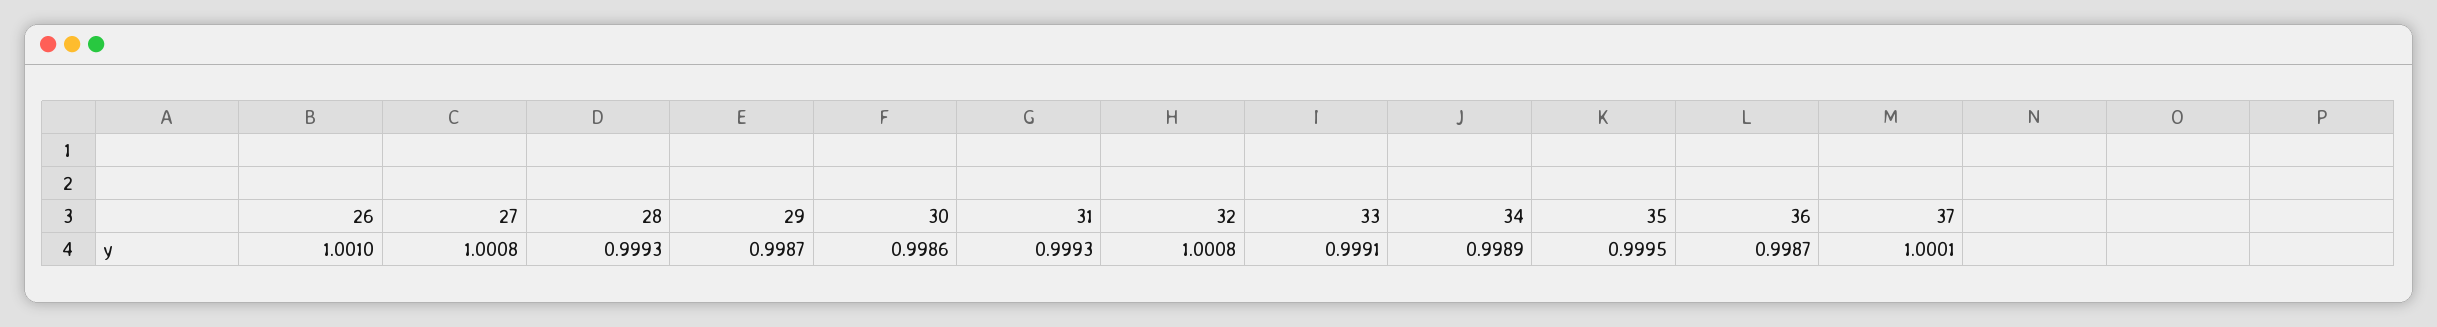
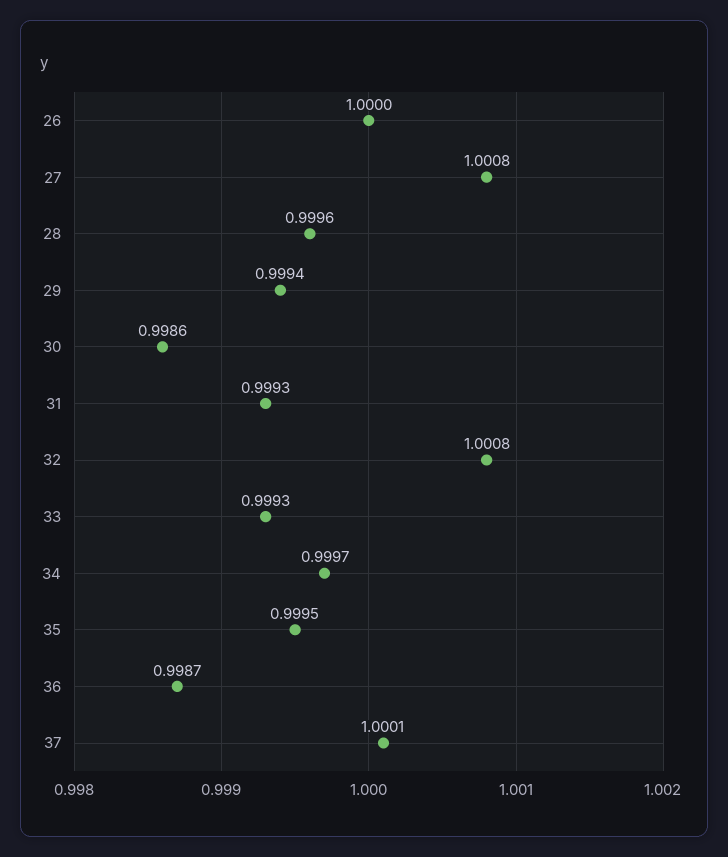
26: 1.001 -> 1
28: 0.9993 -> 0.9996
29: 0.9987 -> 0.9994
33: 0.9991 -> 0.9993
34: 0.9989 -> 0.9997

